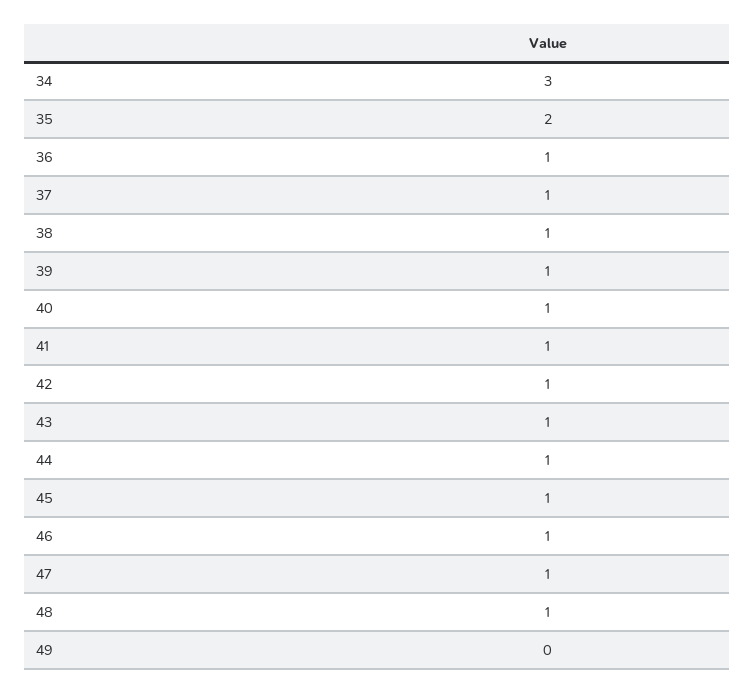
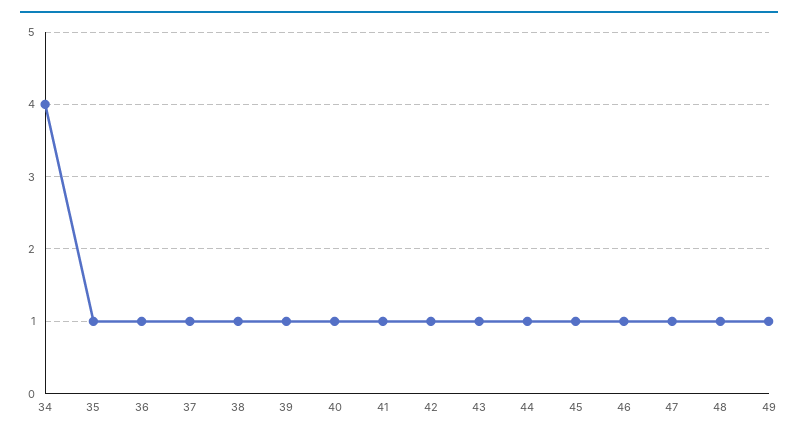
34: 3 -> 4
35: 2 -> 1
49: 0 -> 1

